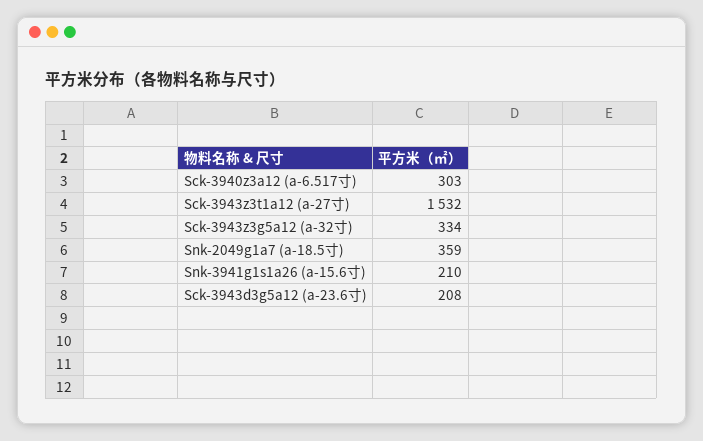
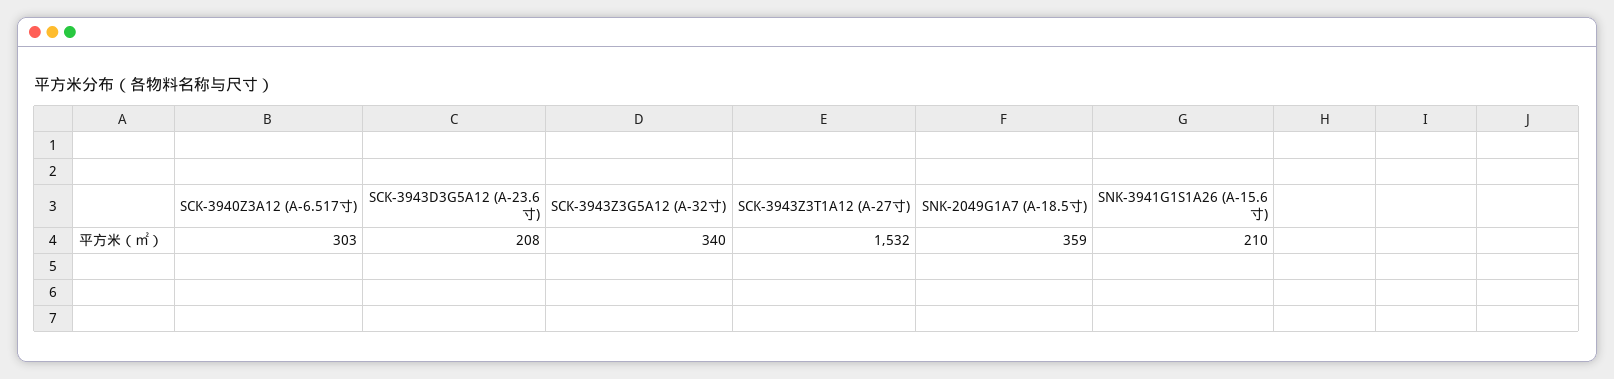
Sck-3943z3g5a12 (a-32寸): 334 -> 340

